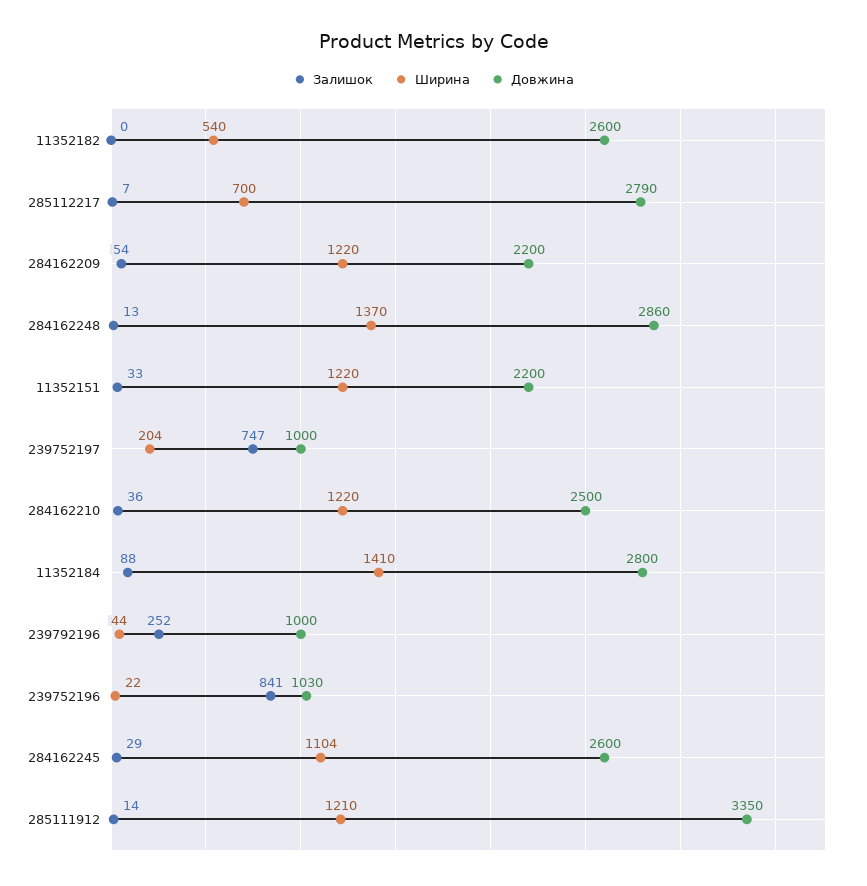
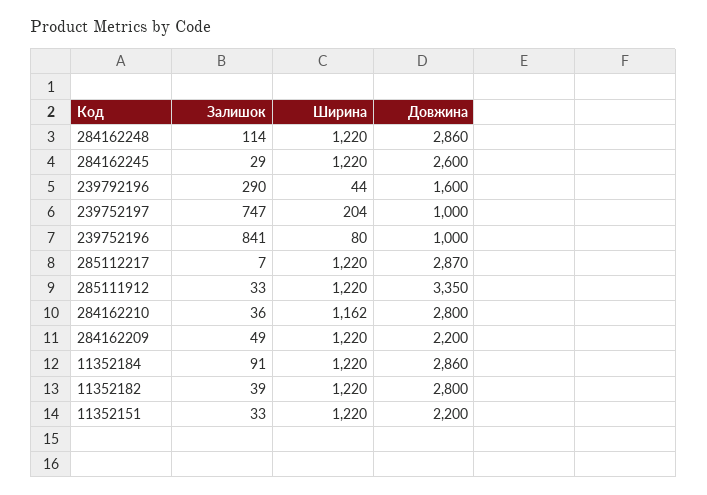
Залишок, 11352182: 0 -> 39
Ширина, 11352182: 540 -> 1220
Довжина, 11352182: 2600 -> 2800
Ширина, 285112217: 700 -> 1220
Довжина, 285112217: 2790 -> 2870
Залишок, 284162209: 54 -> 49
Залишок, 284162248: 13 -> 114
Ширина, 284162248: 1370 -> 1220
Ширина, 284162210: 1220 -> 1162
Довжина, 284162210: 2500 -> 2800
Залишок, 11352184: 88 -> 91
Ширина, 11352184: 1410 -> 1220
Довжина, 11352184: 2800 -> 2860
Залишок, 239792196: 252 -> 290
Довжина, 239792196: 1000 -> 1600
Ширина, 239752196: 22 -> 80
Довжина, 239752196: 1030 -> 1000
Ширина, 284162245: 1104 -> 1220
Залишок, 285111912: 14 -> 33
Ширина, 285111912: 1210 -> 1220

